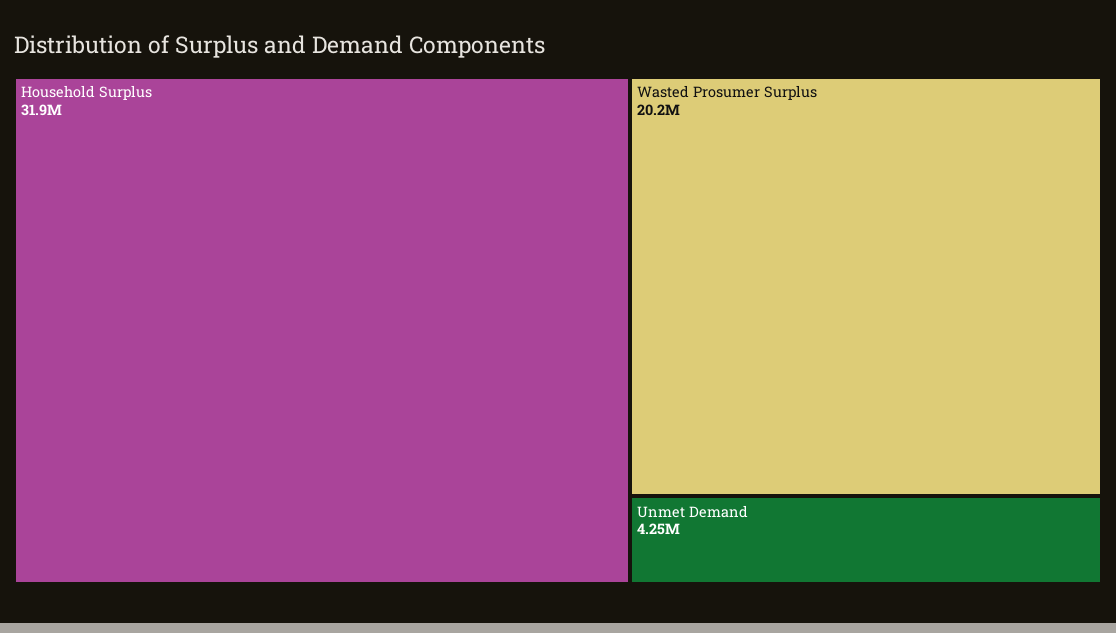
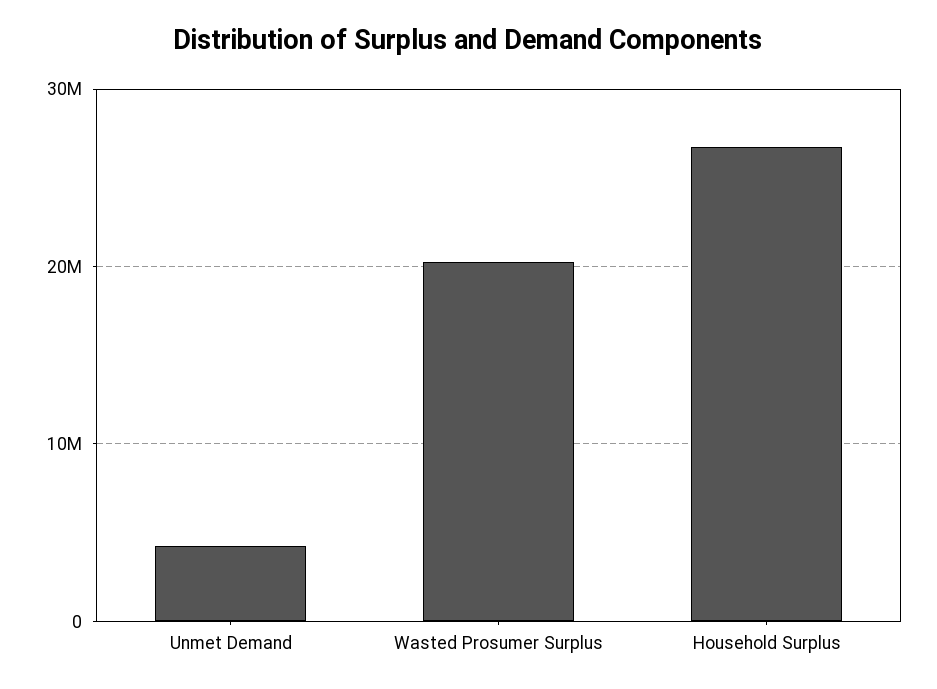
Household Surplus: 31900000 -> 27000000

